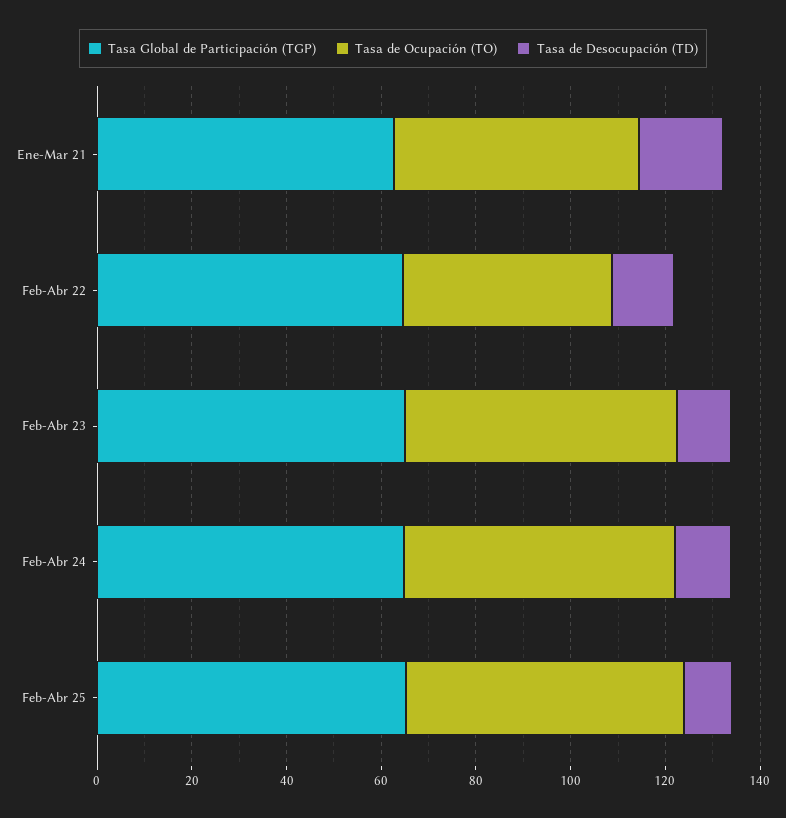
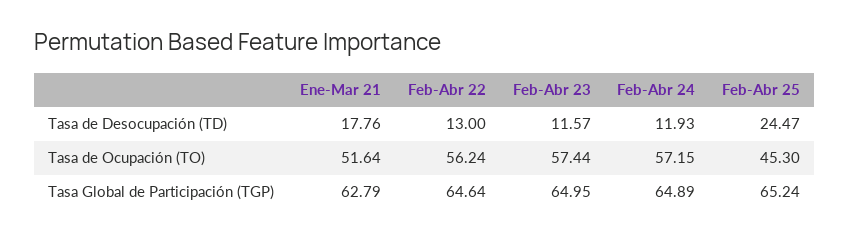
Tasa de Ocupación (TO), Feb-Abr 22: 45 -> 56.24
Tasa de Ocupación (TO), Feb-Abr 25: 60 -> 45.3
Tasa de Desocupación (TD), Feb-Abr 25: 10 -> 24.47

